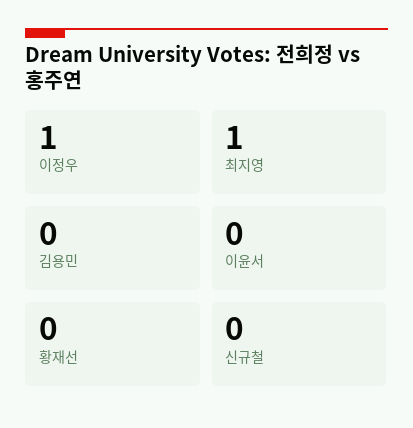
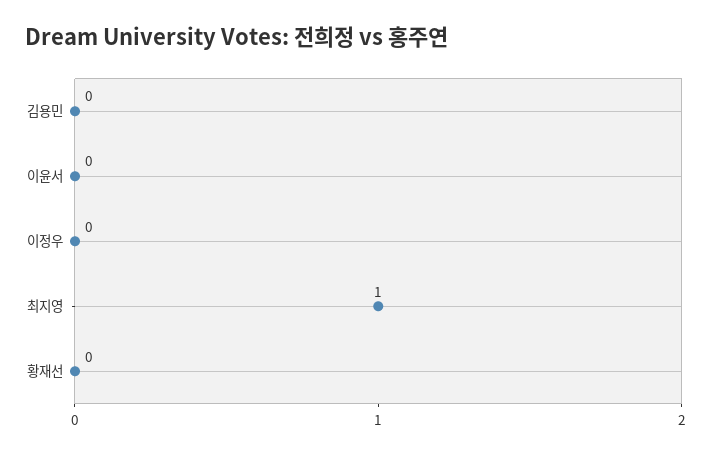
이정우: 1 -> 0
신규철: 0 -> none

